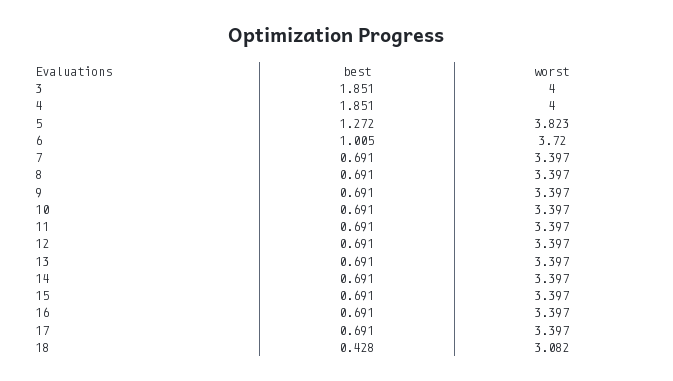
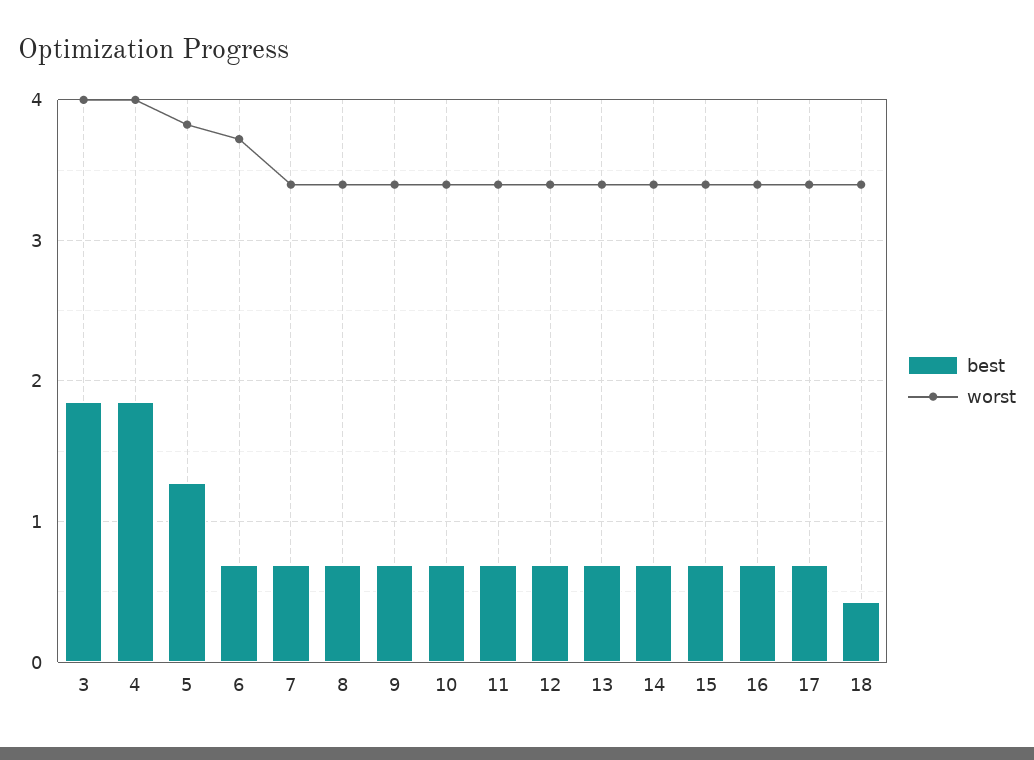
best, 6: 1.005 -> 0.7
worst, 18: 3.082 -> 3.4

